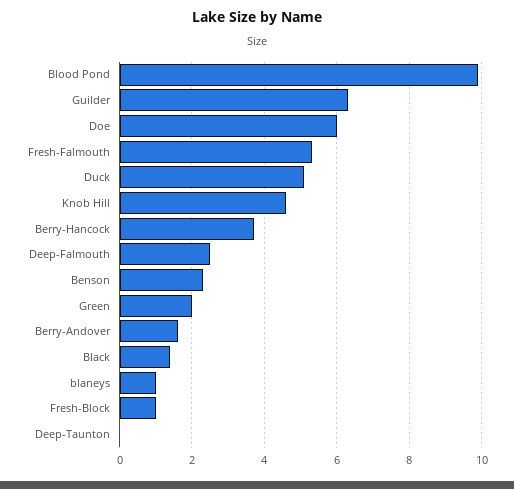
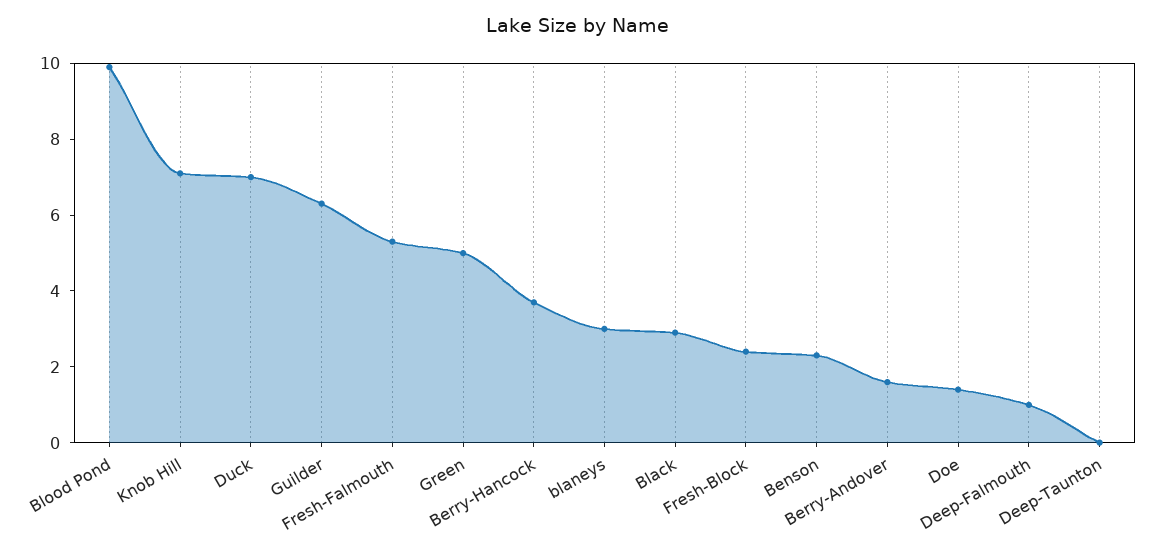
Doe: 6 -> 1.5
Duck: 5 -> 7
Knob Hill: 4.5 -> 7
Deep-Falmouth: 2.5 -> 1
Green: 2 -> 5
Black: 1.5 -> 3
blaneys: 1 -> 3
Fresh-Block: 1 -> 2.5

